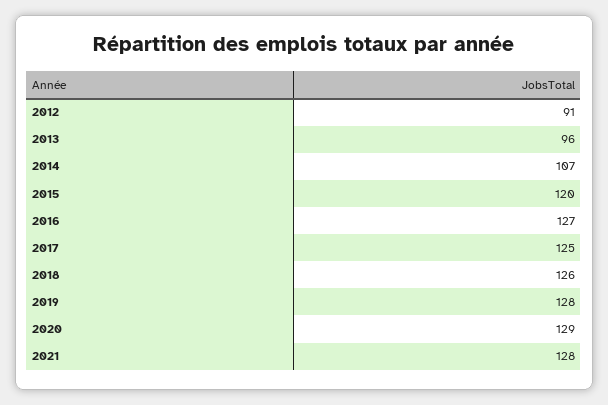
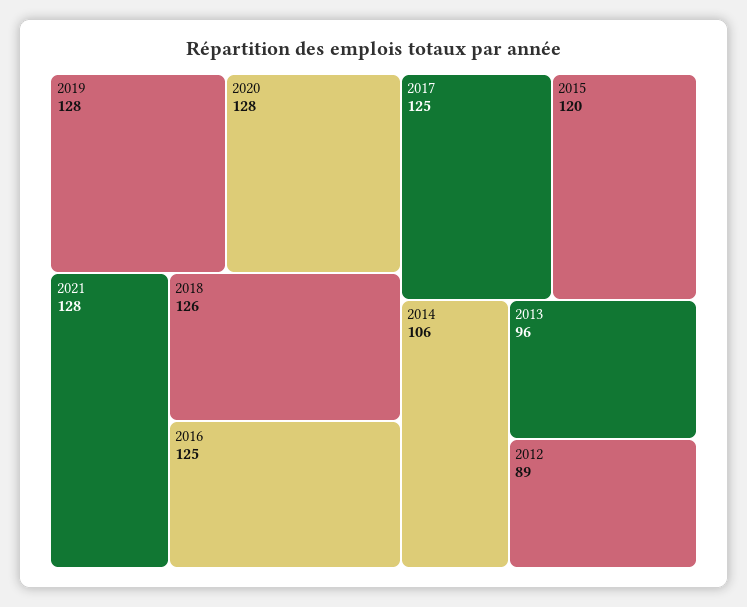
2012: 91 -> 89
2014: 107 -> 106
2016: 127 -> 125
2020: 129 -> 128

